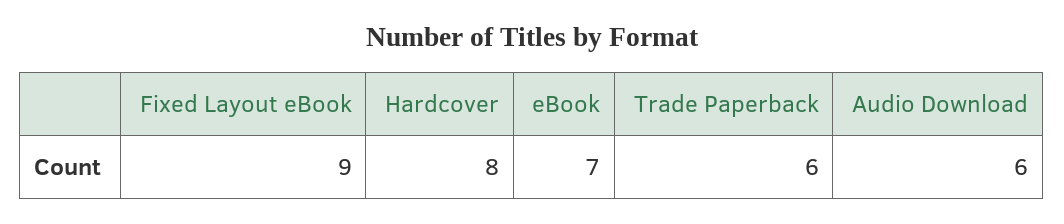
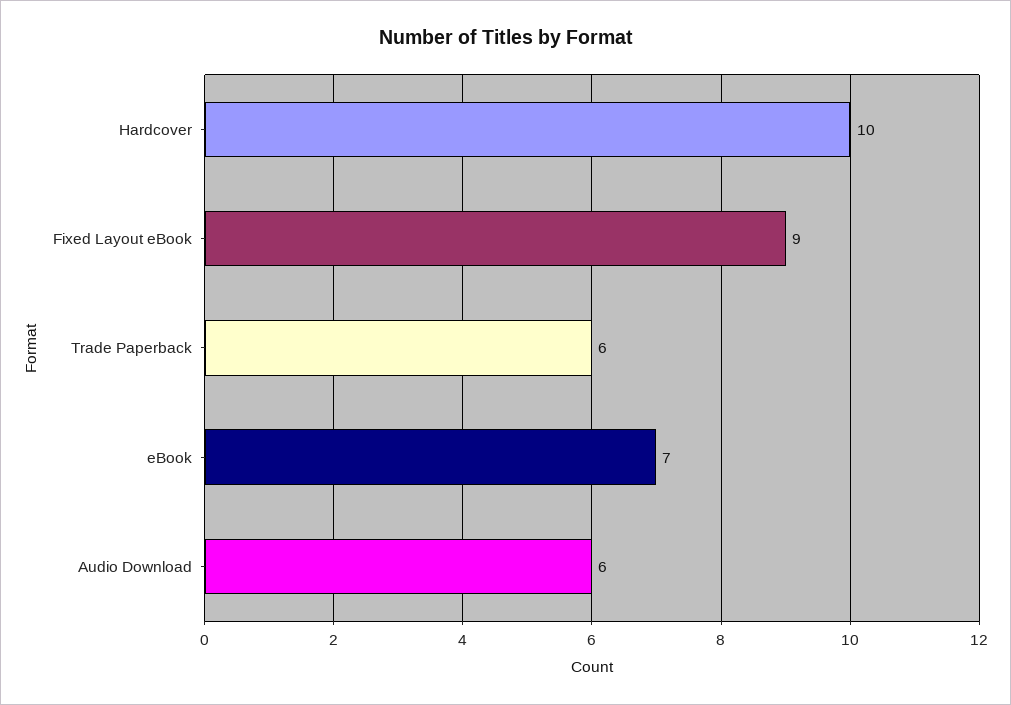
Hardcover: 8 -> 10

